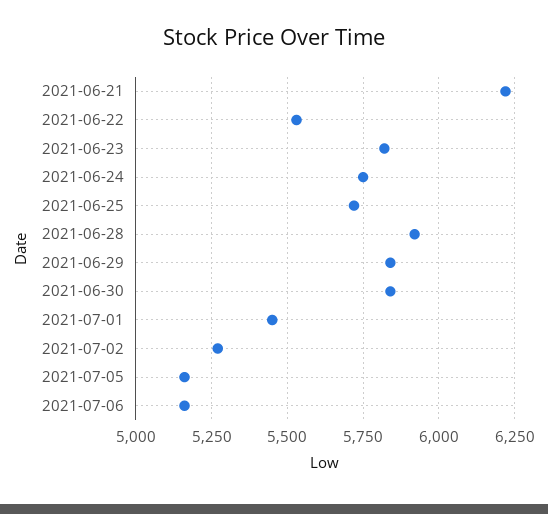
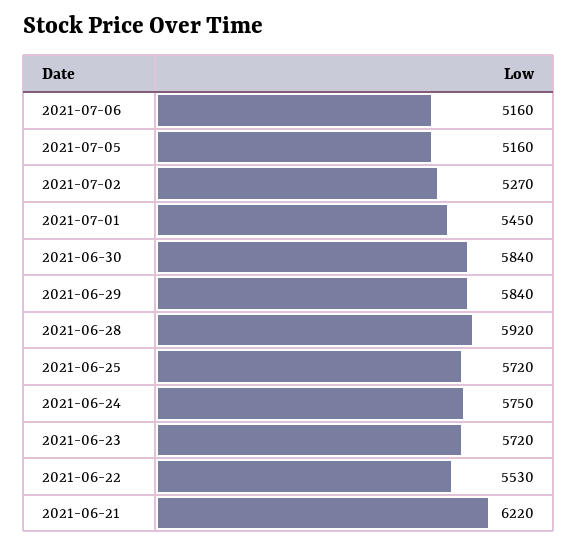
2021-06-23: 5825 -> 5720

